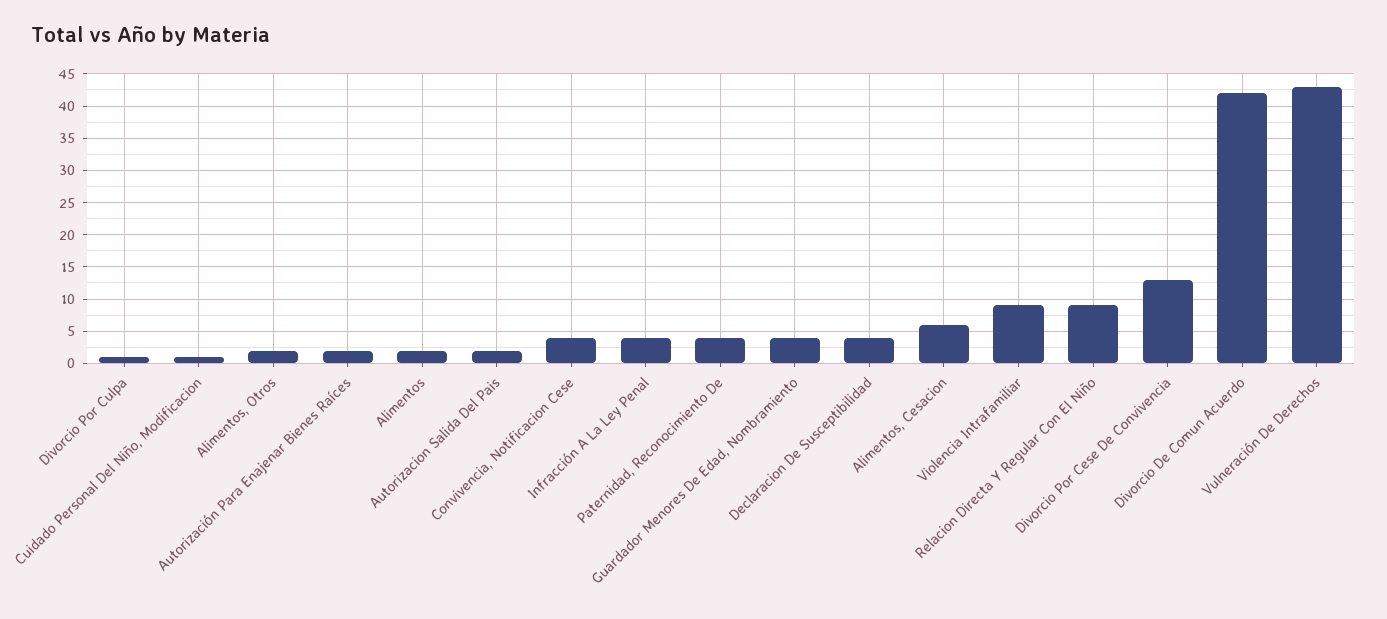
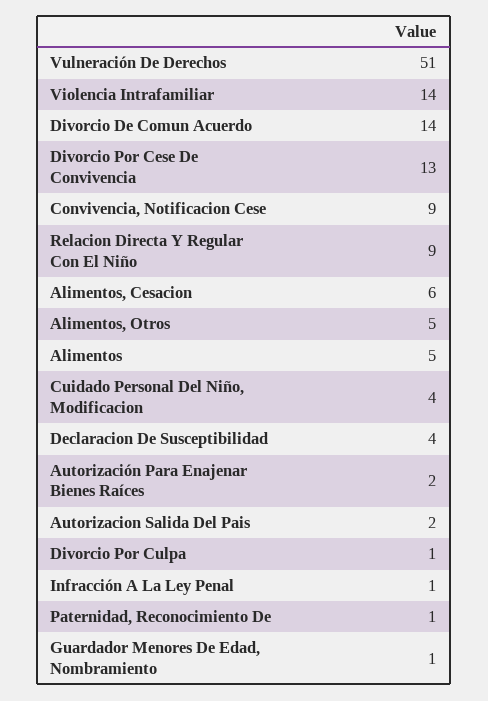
Cuidado Personal Del Niño, Modificacion: 1 -> 4
Alimentos, Otros: 2 -> 5
Alimentos: 2 -> 5
Convivencia, Notificacion Cese: 4 -> 9
Infracción A La Ley Penal: 4 -> 1
Paternidad, Reconocimiento De: 4 -> 1
Guardador Menores De Edad, Nombramiento: 4 -> 1
Violencia Intrafamiliar: 9 -> 14
Divorcio De Comun Acuerdo: 42 -> 14
Vulneración De Derechos: 43 -> 51

